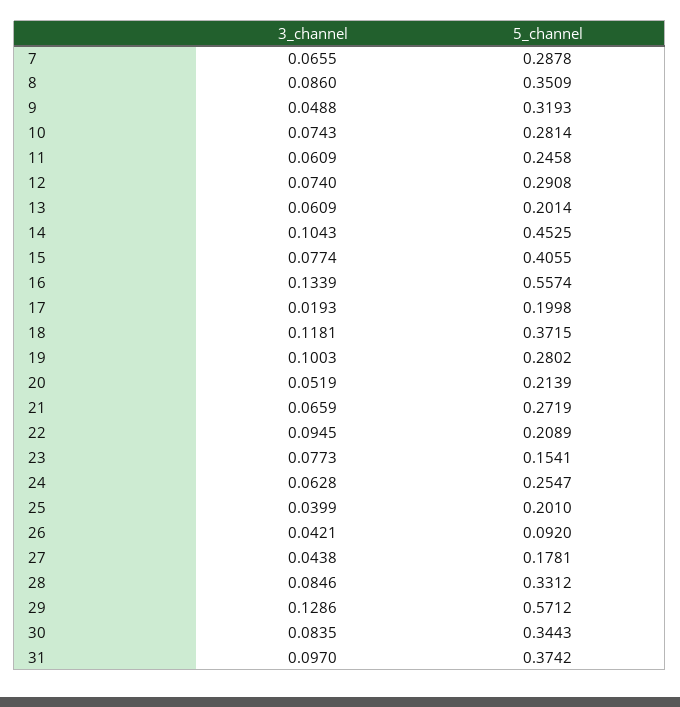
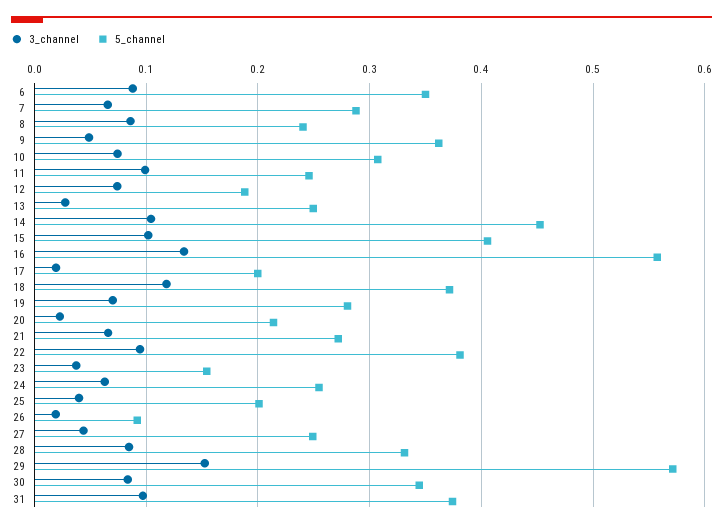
5_channel, 8: 0.3509 -> 0.24
5_channel, 9: 0.3193 -> 0.36
5_channel, 10: 0.2814 -> 0.31
3_channel, 11: 0.0609 -> 0.1
5_channel, 12: 0.2908 -> 0.19
3_channel, 13: 0.0609 -> 0.03
5_channel, 13: 0.2014 -> 0.25
3_channel, 15: 0.0774 -> 0.1
3_channel, 19: 0.1003 -> 0.07
3_channel, 20: 0.0519 -> 0.02
5_channel, 22: 0.2089 -> 0.38
3_channel, 23: 0.0773 -> 0.04
3_channel, 26: 0.0421 -> 0.02
5_channel, 27: 0.1781 -> 0.25
3_channel, 29: 0.1286 -> 0.15
3_channel, 6: none -> 0.09
5_channel, 6: none -> 0.35

